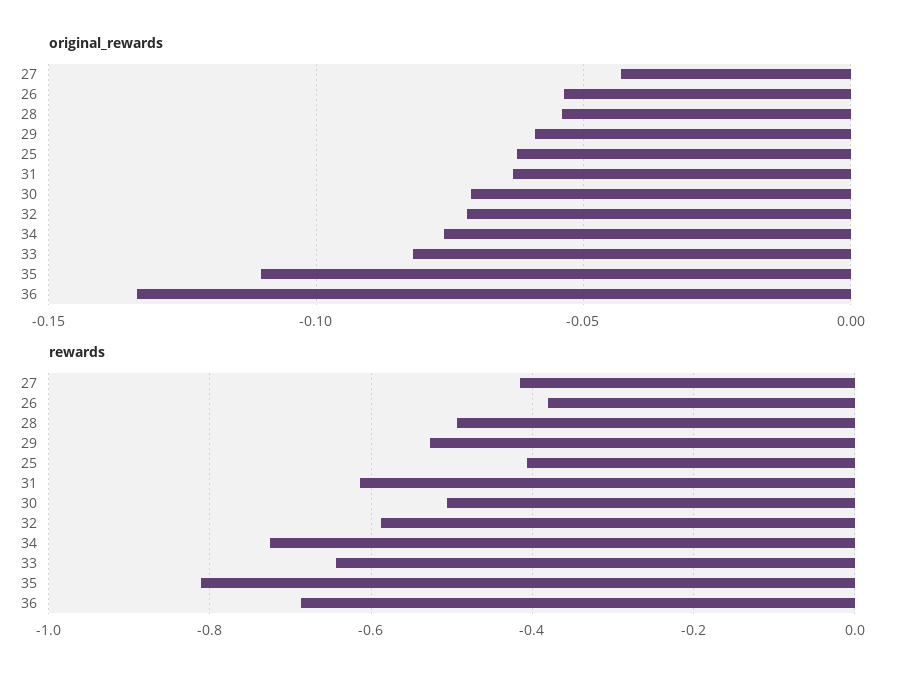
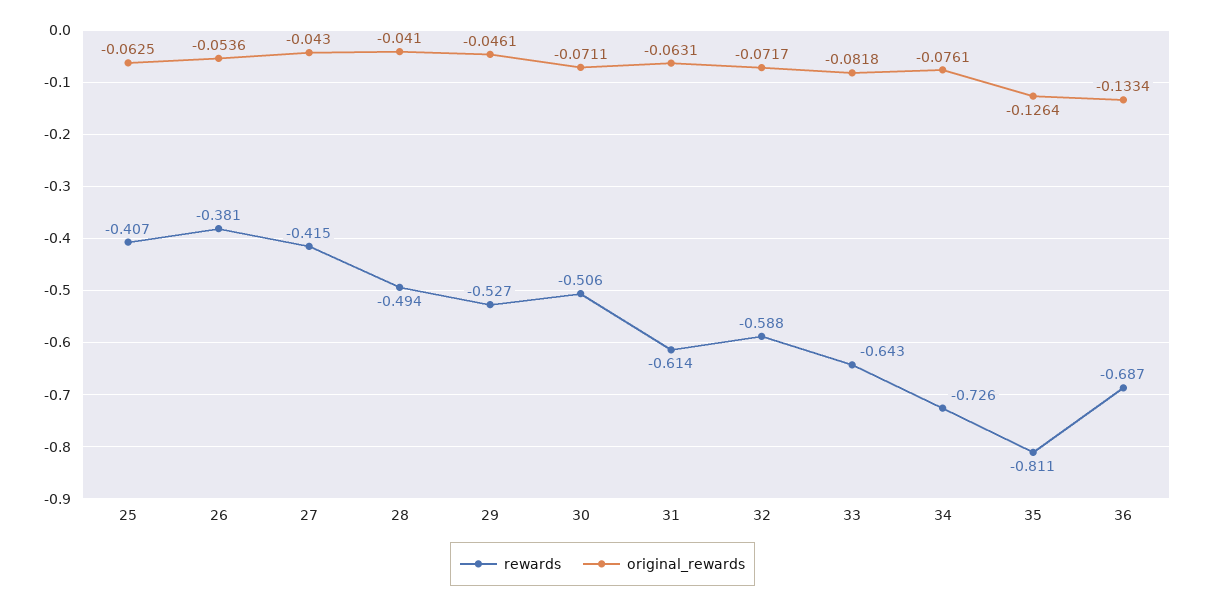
original_rewards, 28: -0.055 -> -0.041
original_rewards, 29: -0.06 -> -0.0461
original_rewards, 35: -0.11 -> -0.1264

